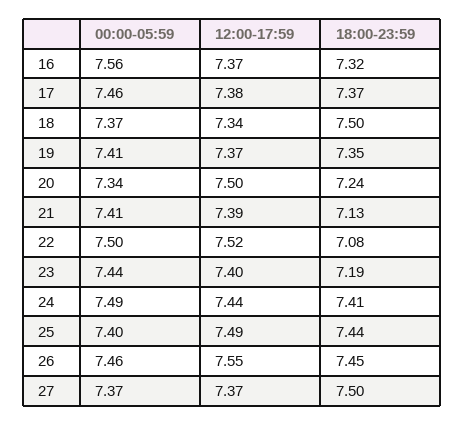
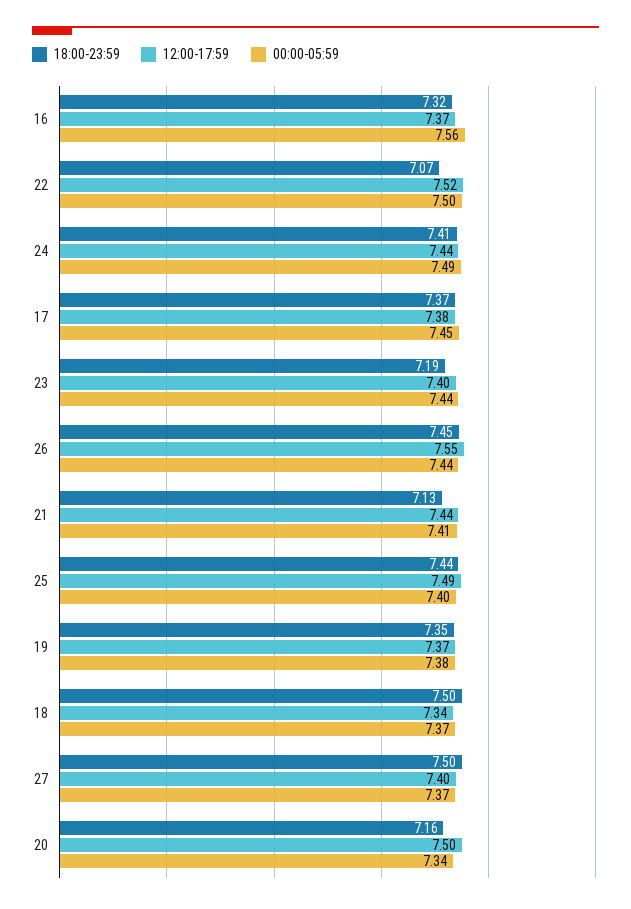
00:00-05:59, 17: 7.46 -> 7.45
00:00-05:59, 19: 7.41 -> 7.38
18:00-23:59, 20: 7.24 -> 7.16
12:00-17:59, 21: 7.39 -> 7.44
18:00-23:59, 22: 7.08 -> 7.07
00:00-05:59, 26: 7.46 -> 7.44
12:00-17:59, 27: 7.37 -> 7.4

